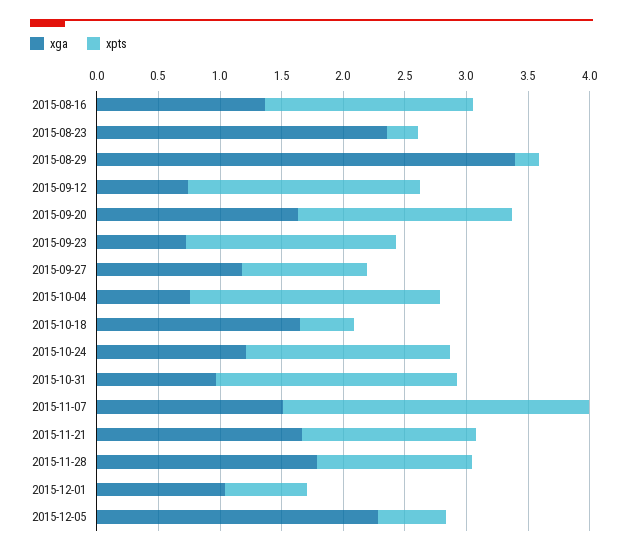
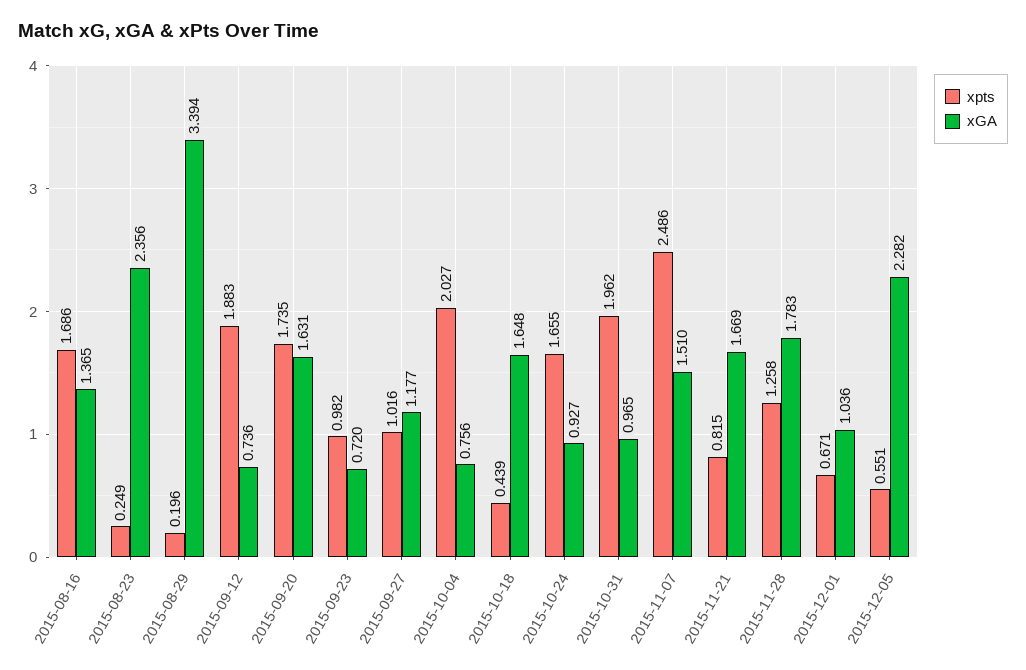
xpts, 2015-09-23: 1.7 -> 0.982
xga, 2015-10-24: 1.2 -> 0.927
xpts, 2015-11-21: 1.4 -> 0.815

